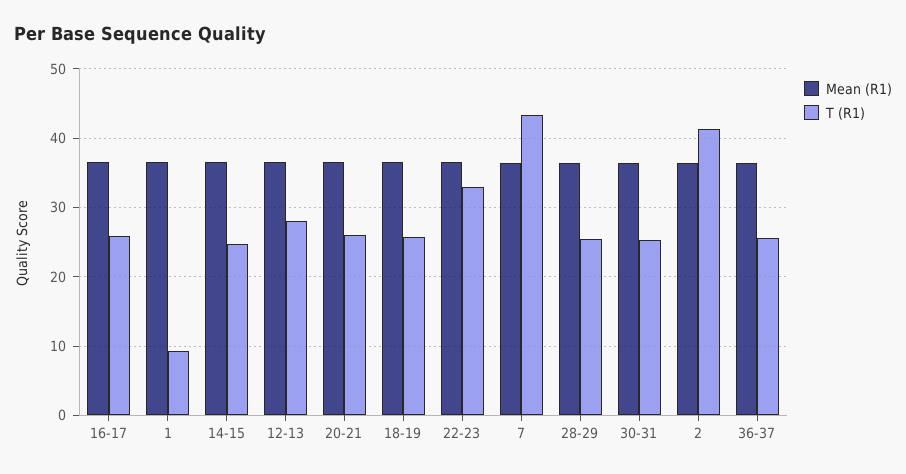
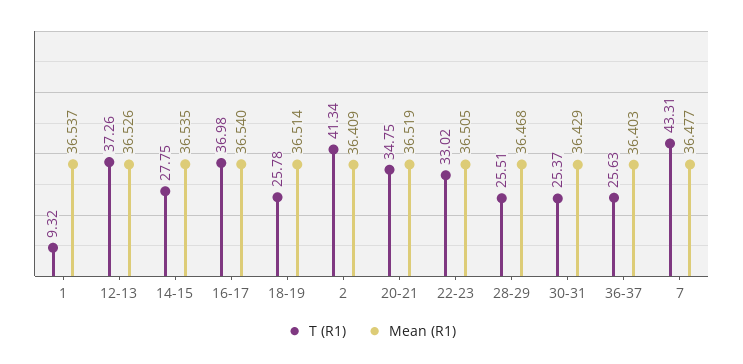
T (R1), 16-17: 26 -> 36.98
T (R1), 14-15: 25 -> 27.75
T (R1), 12-13: 28 -> 37.26
T (R1), 20-21: 26 -> 34.75

